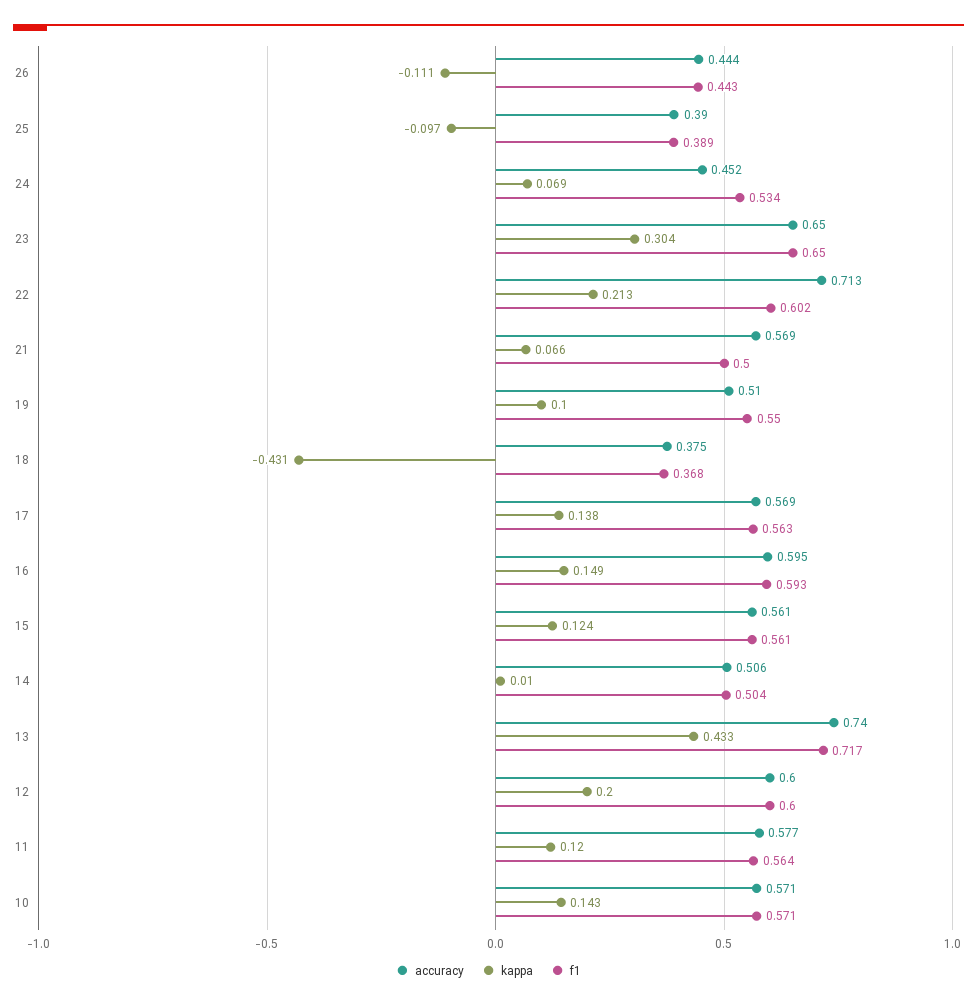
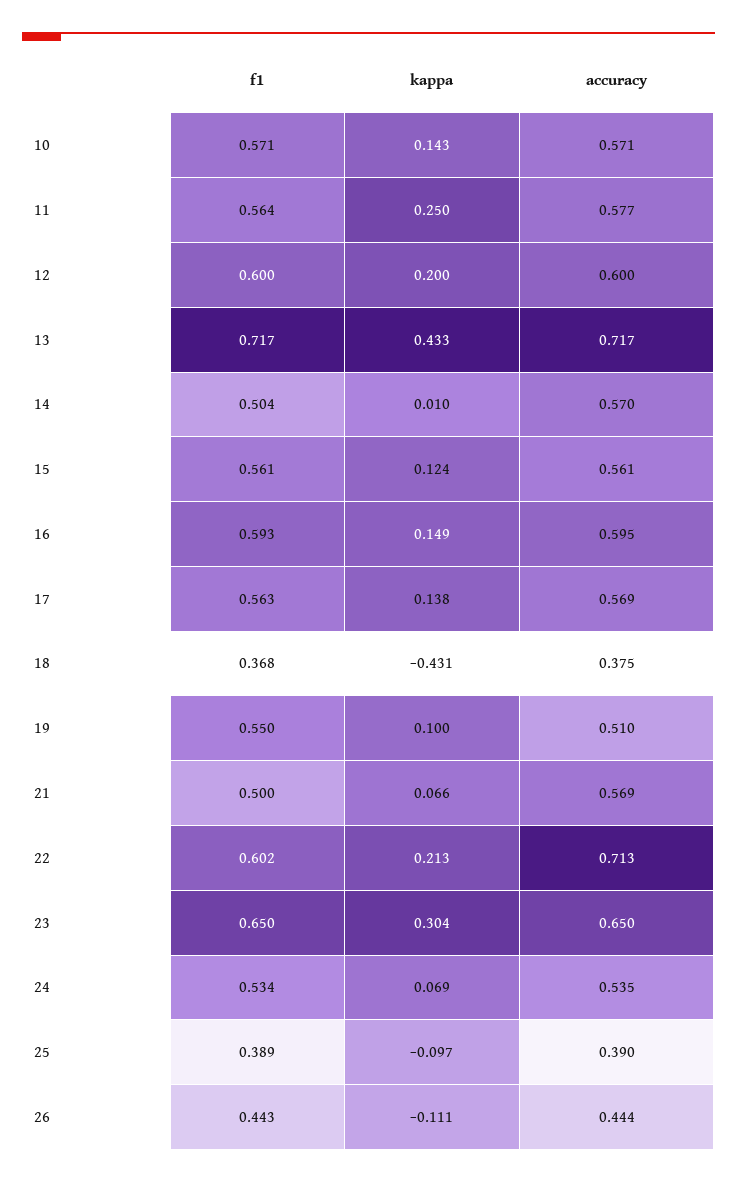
accuracy, 24: 0.452 -> 0.535
accuracy, 14: 0.506 -> 0.57
accuracy, 13: 0.74 -> 0.717
kappa, 11: 0.12 -> 0.25

